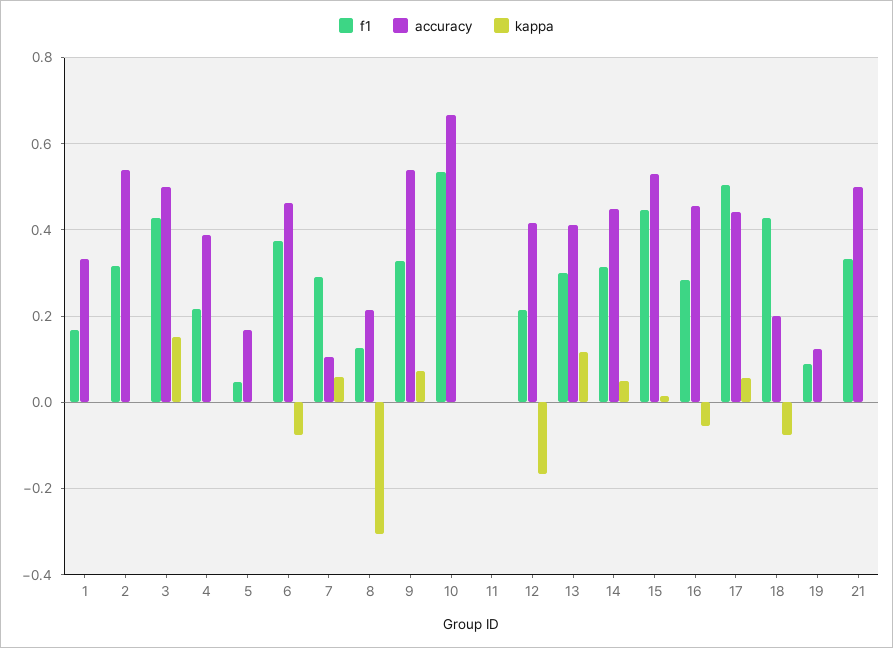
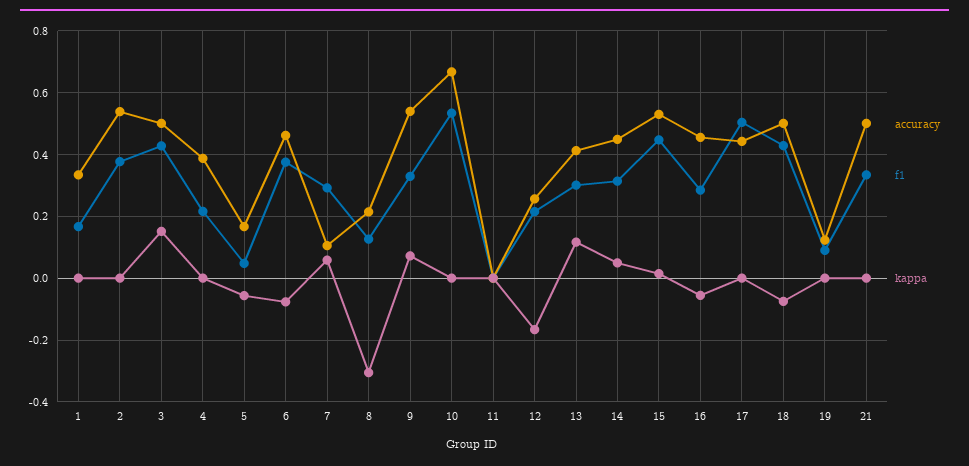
f1, 2: 0.32 -> 0.38
kappa, 5: 0 -> -0.06
accuracy, 12: 0.42 -> 0.26
kappa, 17: 0.06 -> 0
accuracy, 18: 0.2 -> 0.5

